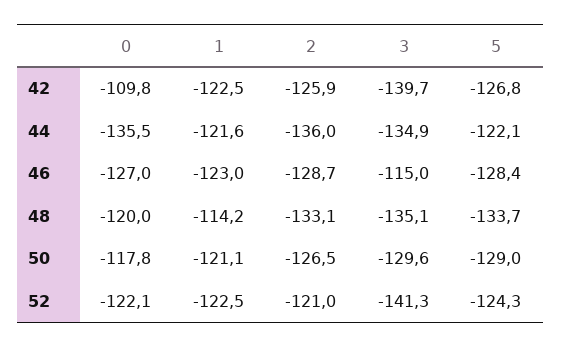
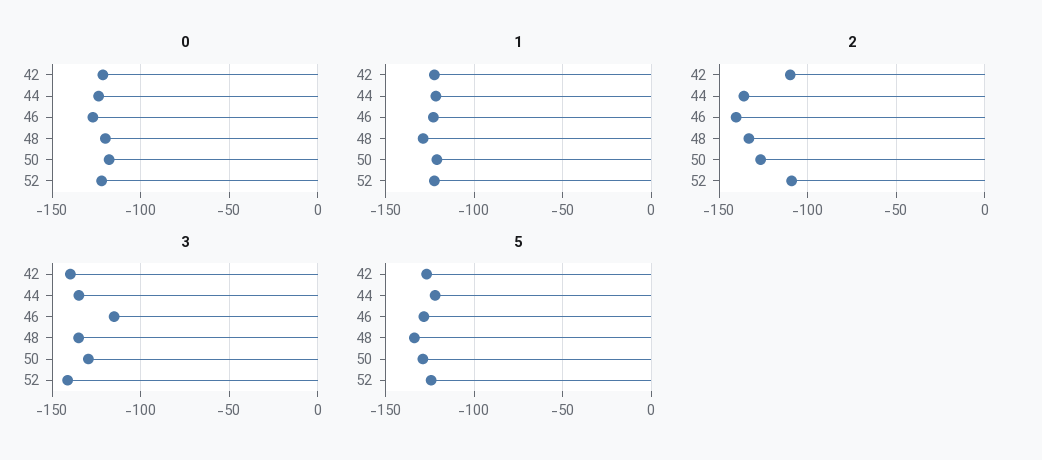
0, 42: -109.8 -> -120
2, 42: -125.9 -> -110
0, 44: -135.5 -> -125
2, 46: -128.7 -> -140
1, 48: -114.2 -> -130
2, 52: -121 -> -110

